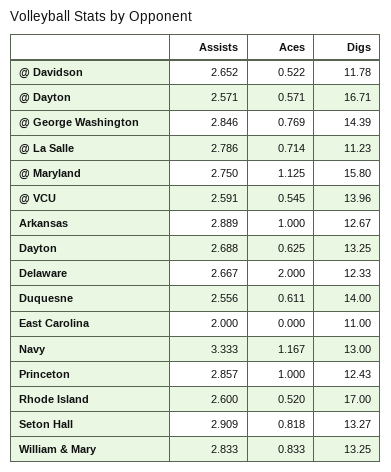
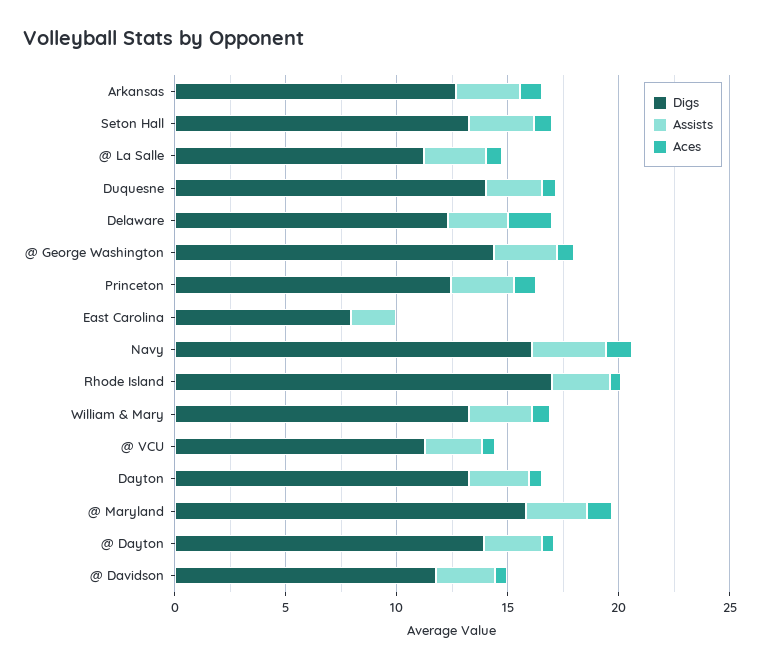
Digs, @ Dayton: 16.71 -> 14
Digs, @ VCU: 13.96 -> 11
Digs, East Carolina: 11 -> 8
Digs, Navy: 13 -> 16

